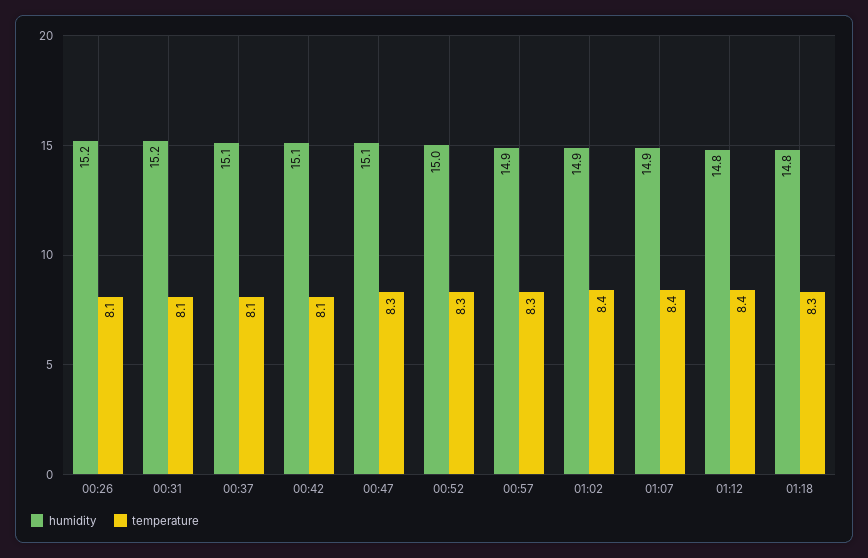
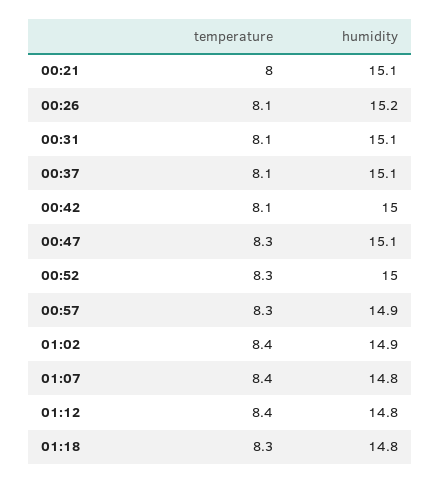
humidity, 00:31: 15.2 -> 15.1
humidity, 00:42: 15.1 -> 15
humidity, 01:07: 14.9 -> 14.8
temperature, 00:21: none -> 8
humidity, 00:21: none -> 15.1

